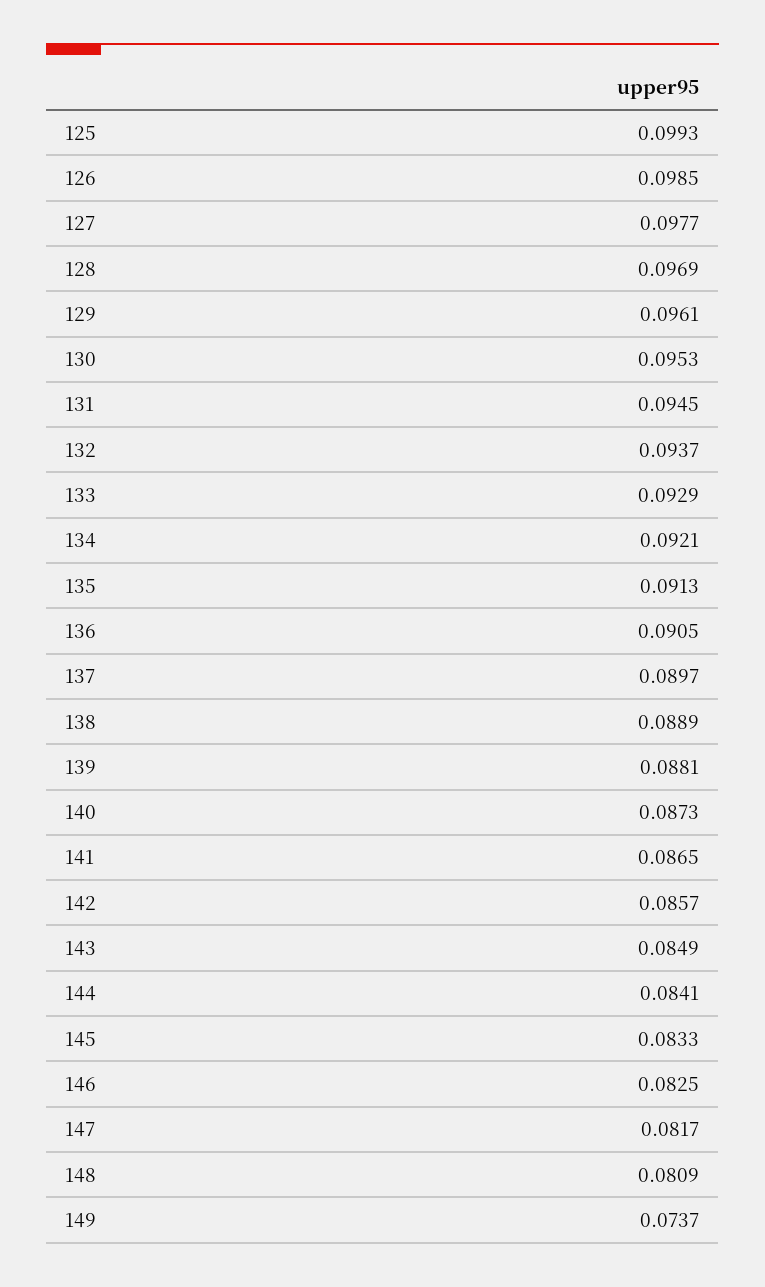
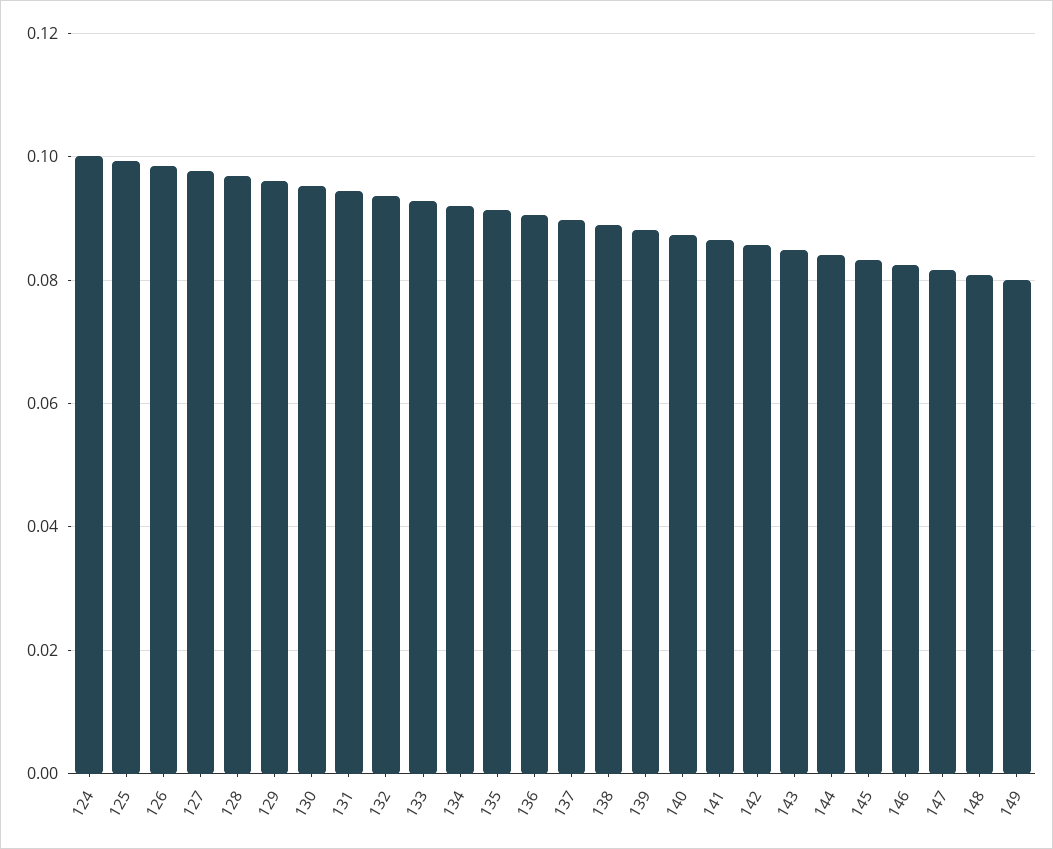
149: 0.0737 -> 0.08
124: none -> 0.1

